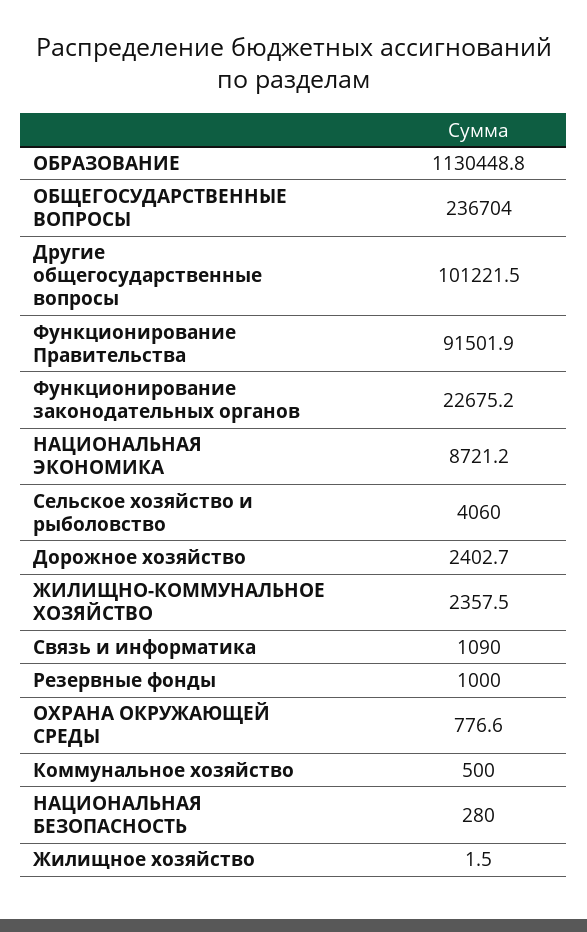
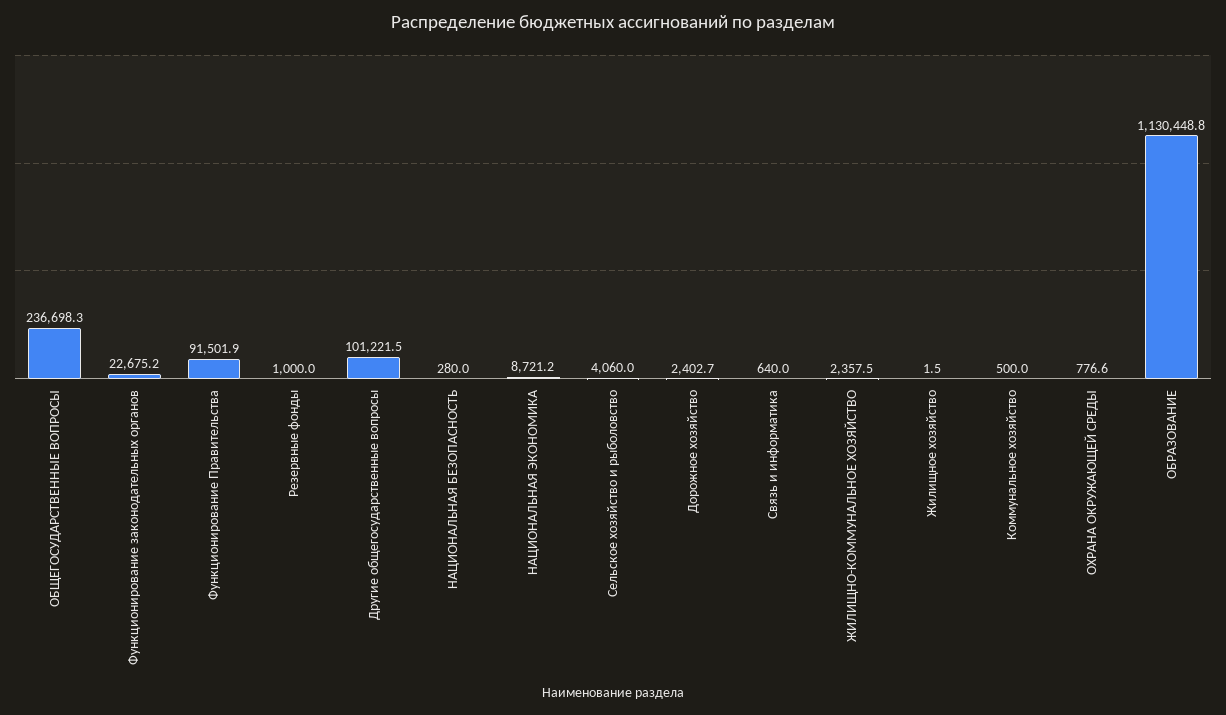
ОБЩЕГОСУДАРСТВЕННЫЕ ВОПРОСЫ: 236704 -> 236698.3
Связь и информатика: 1090 -> 640

